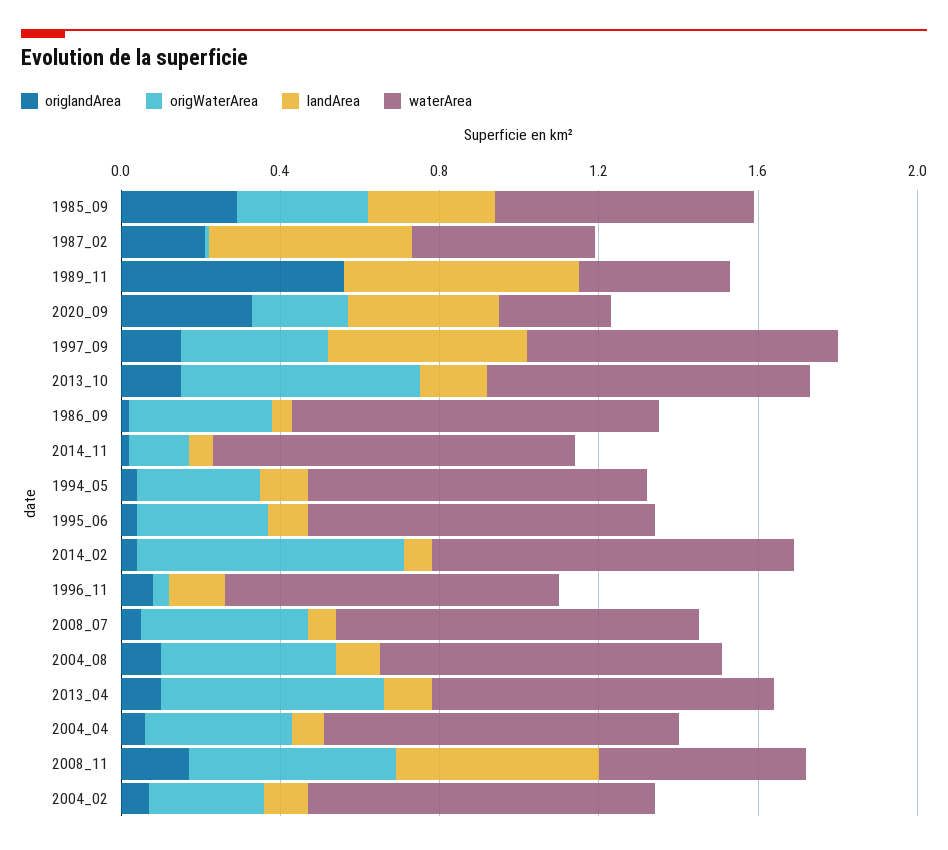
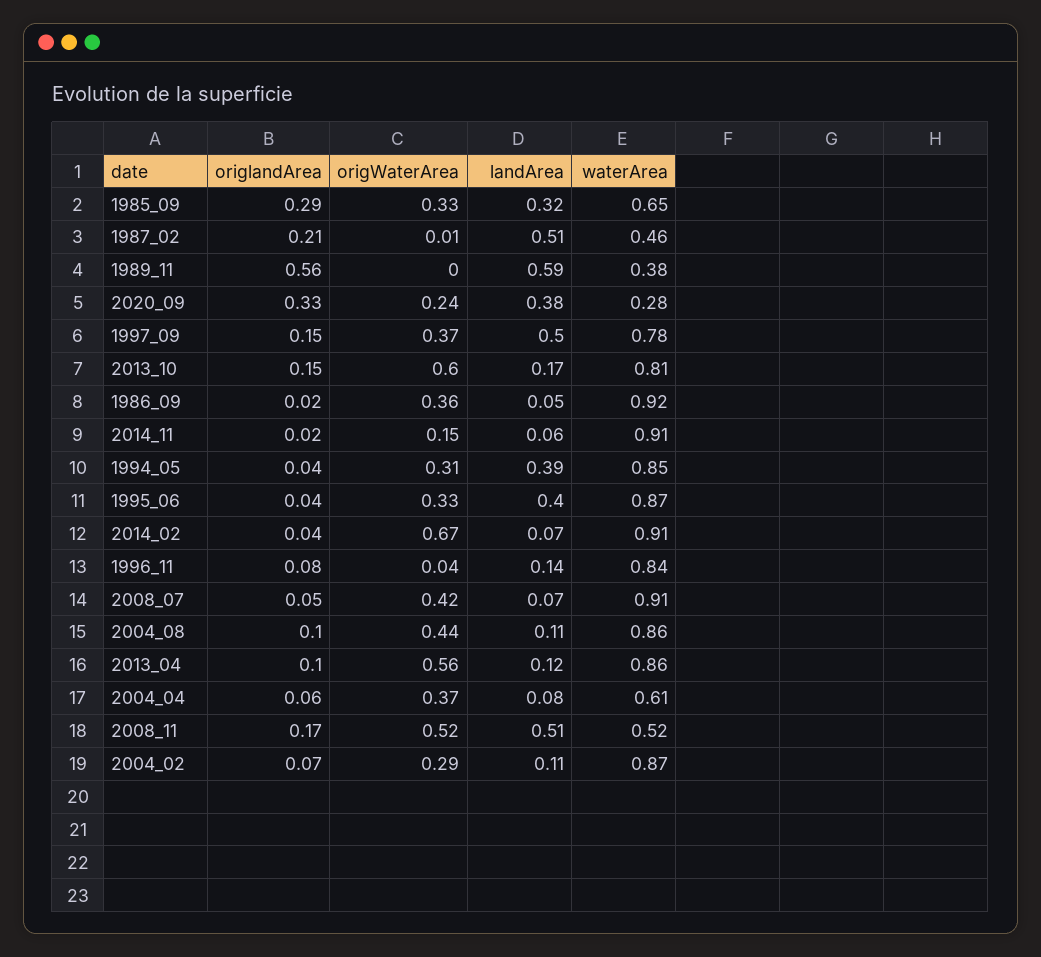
landArea, 1994_05: 0.1 -> 0.39
landArea, 1995_06: 0.1 -> 0.4
waterArea, 2004_04: 0.9 -> 0.61

